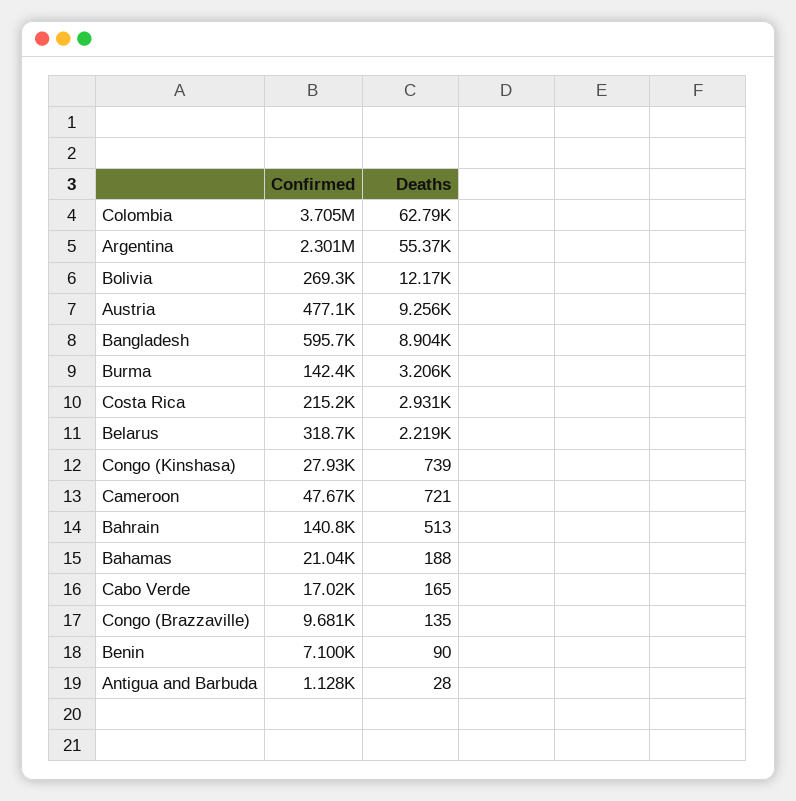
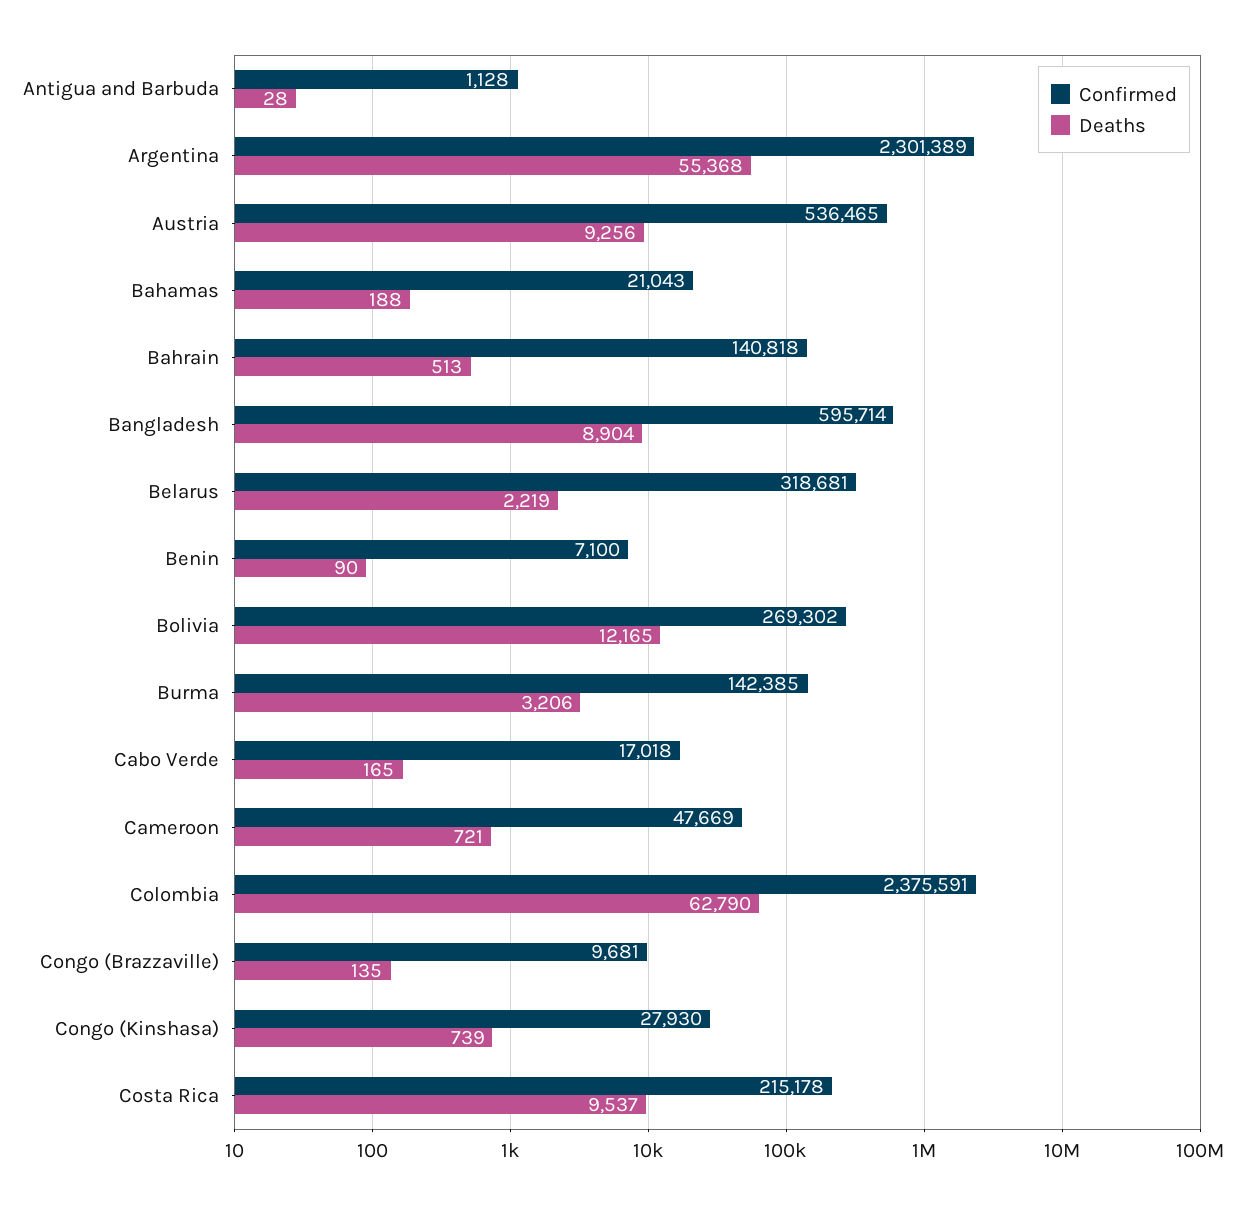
Confirmed, Colombia: 3705000 -> 2375591
Confirmed, Austria: 477100 -> 536465
Deaths, Costa Rica: 2931 -> 9537

